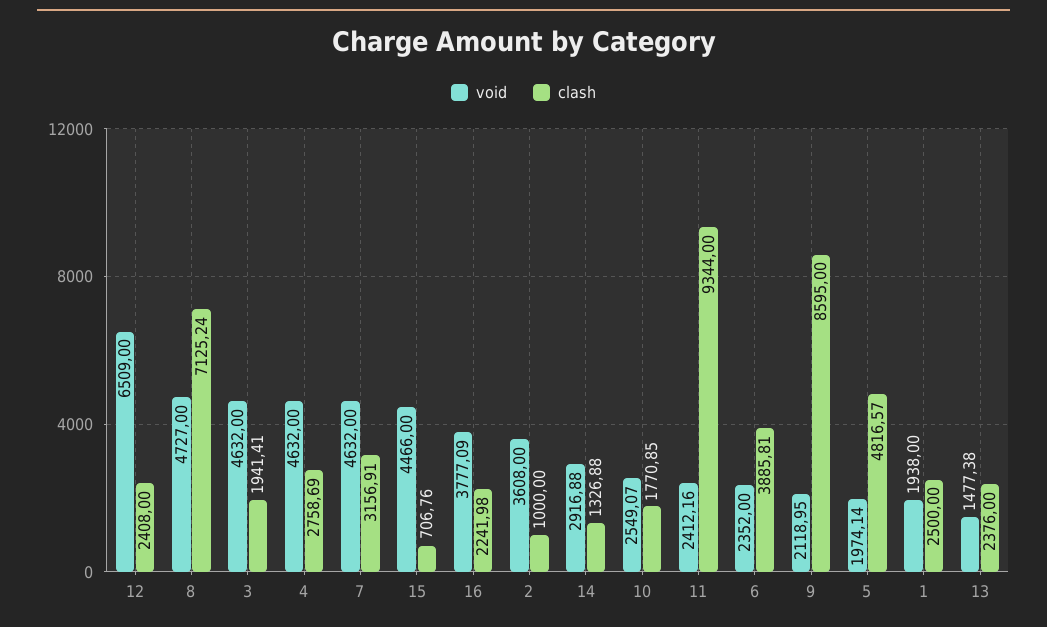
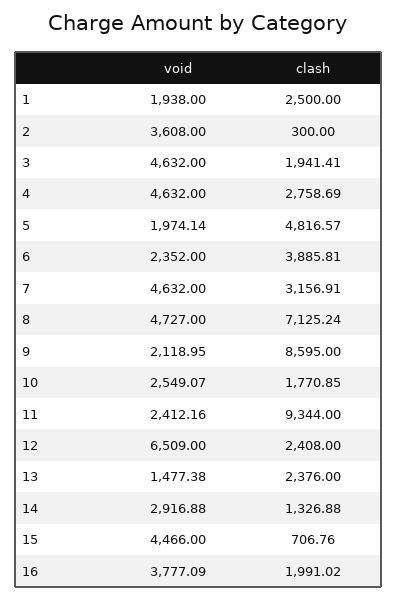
clash, 16: 2241.98 -> 1991.02
clash, 2: 1000 -> 300

